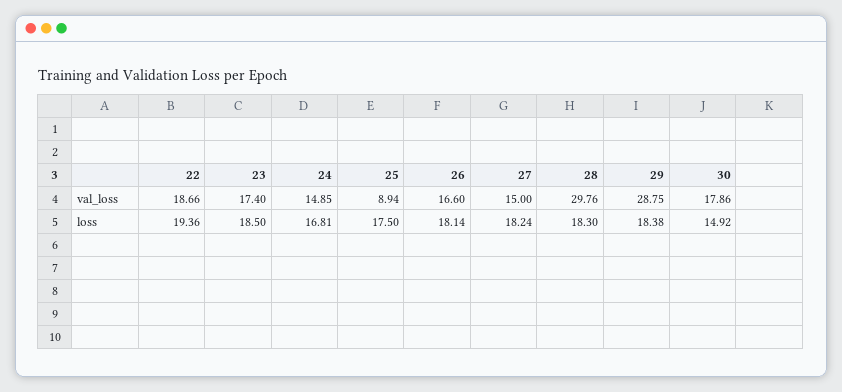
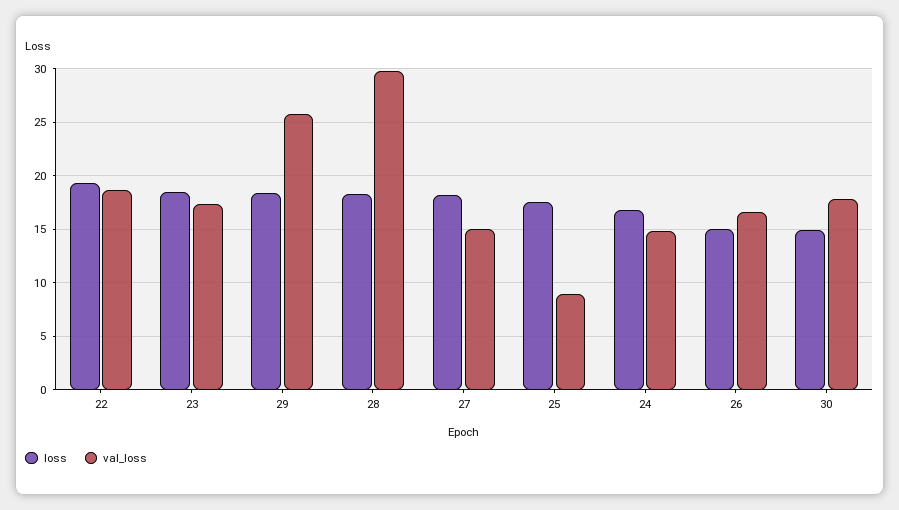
val_loss, 29: 28.75 -> 26
loss, 26: 18.14 -> 15

